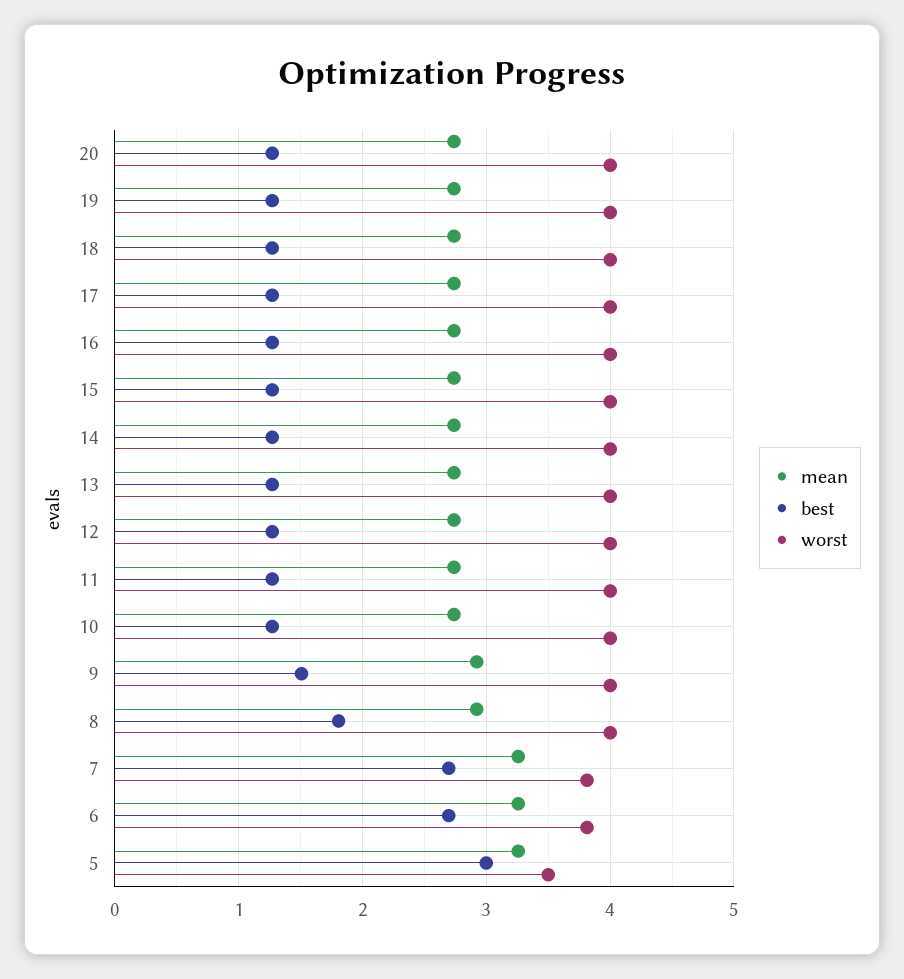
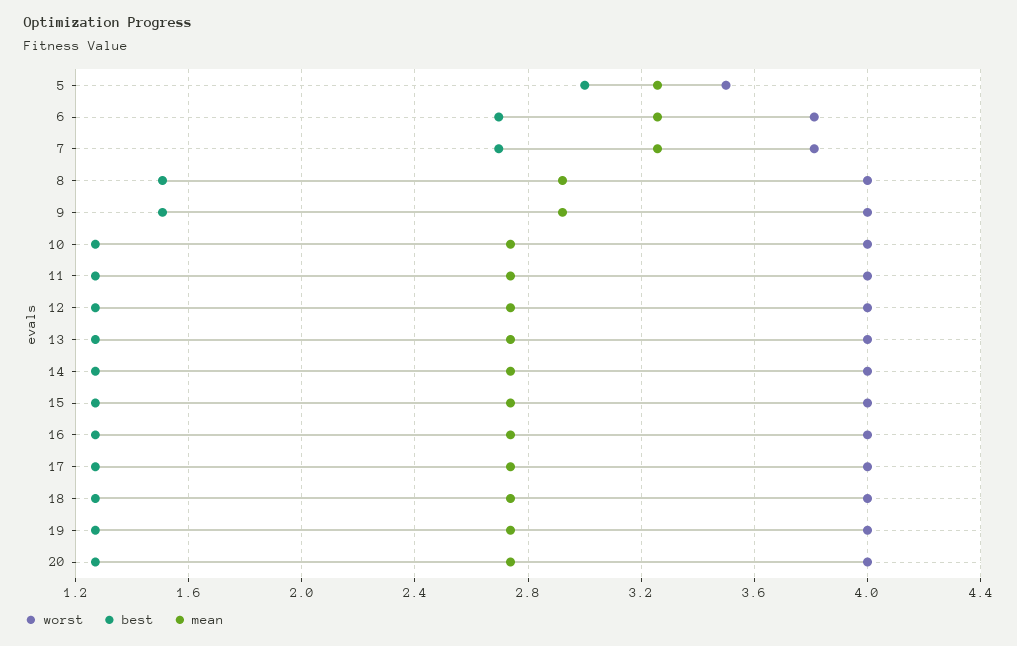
best, 8: 1.8 -> 1.5

